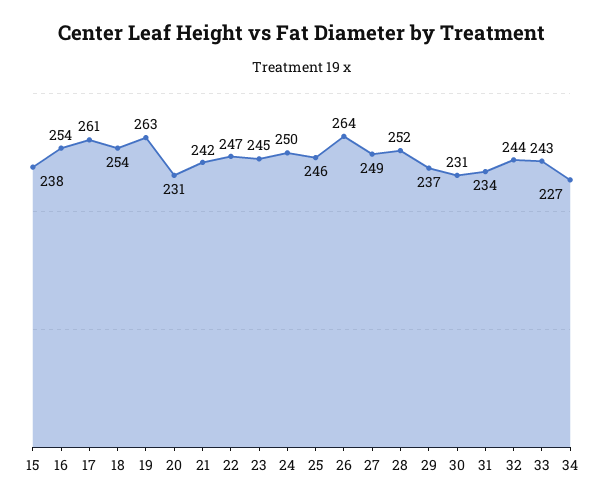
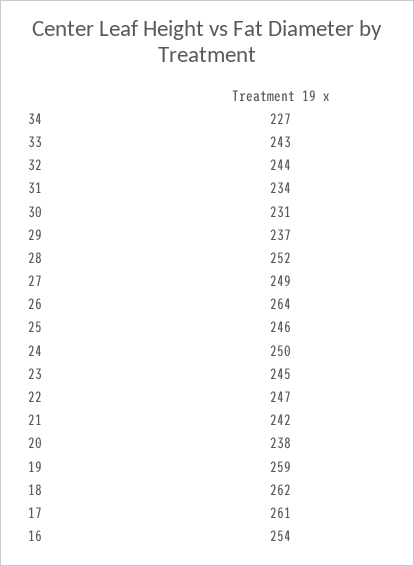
15: 238 -> none
18: 254 -> 262
19: 263 -> 259
20: 231 -> 238

